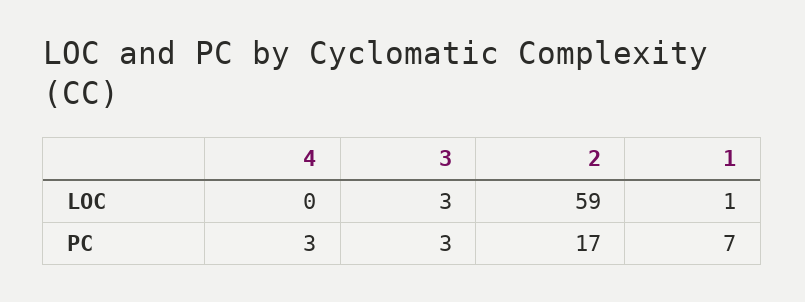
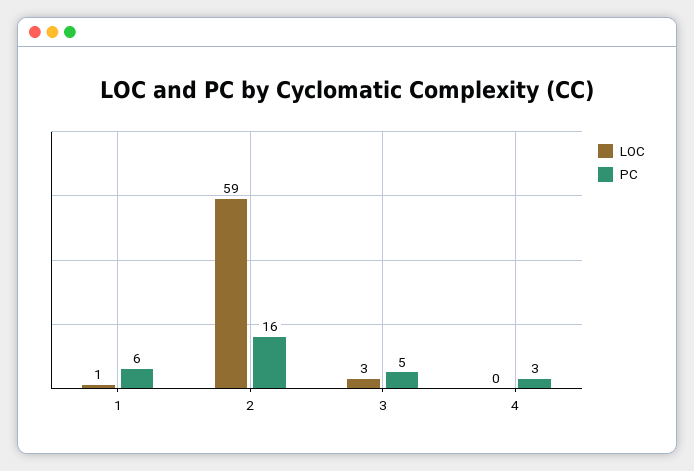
PC, 3: 3 -> 5
PC, 2: 17 -> 16
PC, 1: 7 -> 6

